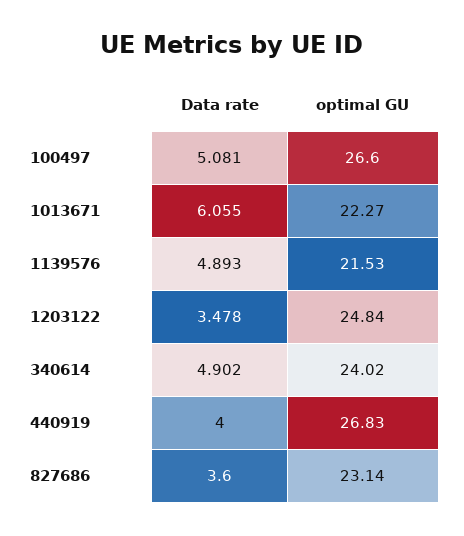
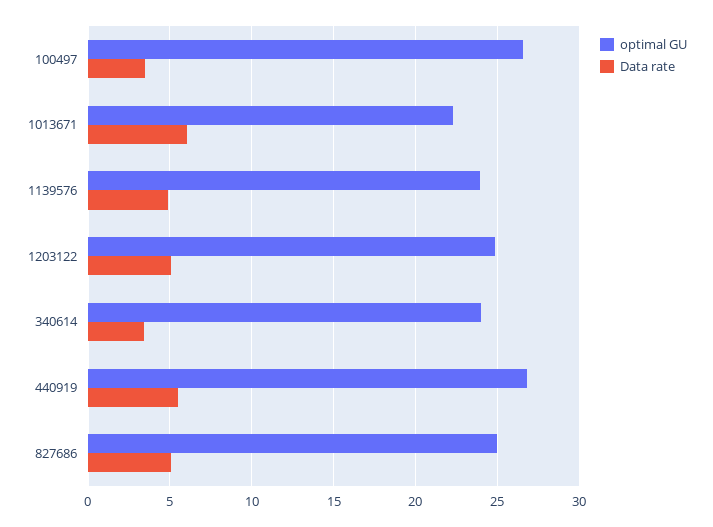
Data rate, 100497: 5.081 -> 3.5
optimal GU, 1139576: 21.53 -> 24
Data rate, 1203122: 3.478 -> 5
Data rate, 340614: 4.902 -> 3.5
Data rate, 440919: 4 -> 5.5
Data rate, 827686: 3.6 -> 5
optimal GU, 827686: 23.14 -> 25

